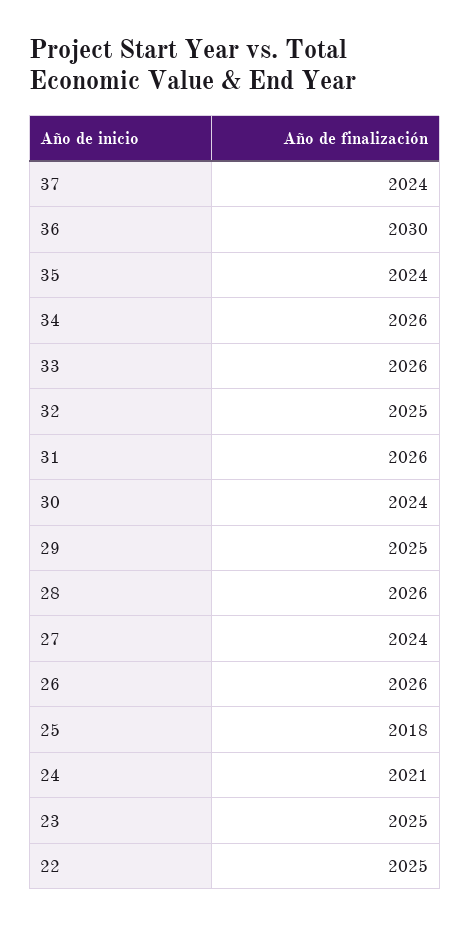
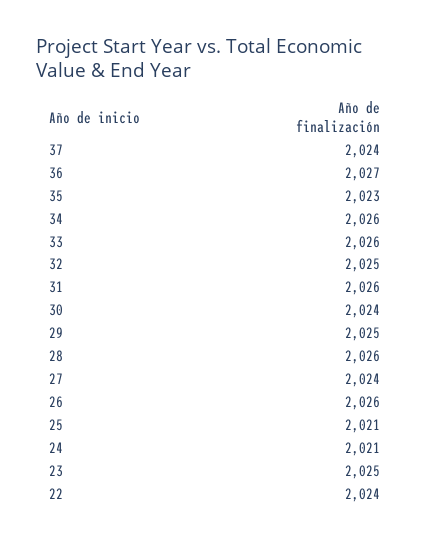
36: 2030 -> 2027
35: 2024 -> 2023
25: 2018 -> 2021
22: 2025 -> 2024

